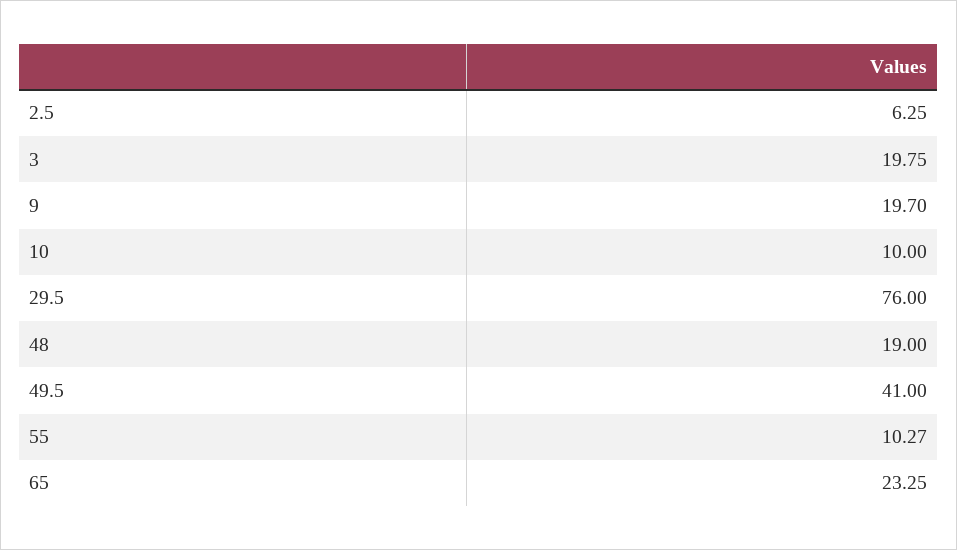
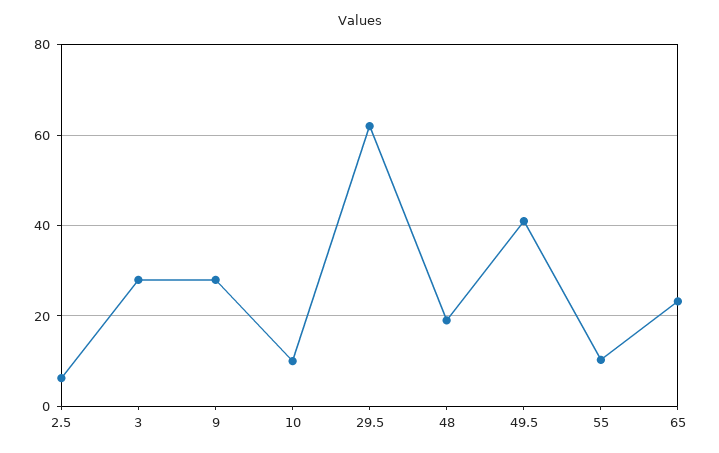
3: 19.75 -> 28
9: 19.7 -> 28
29.5: 76 -> 62

